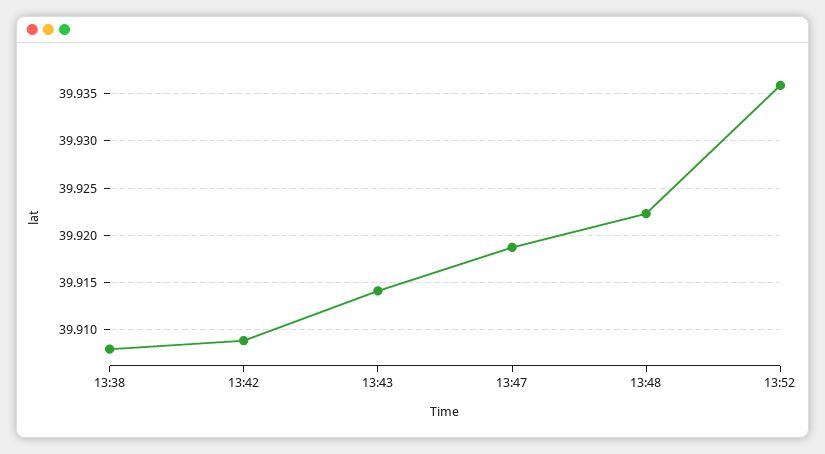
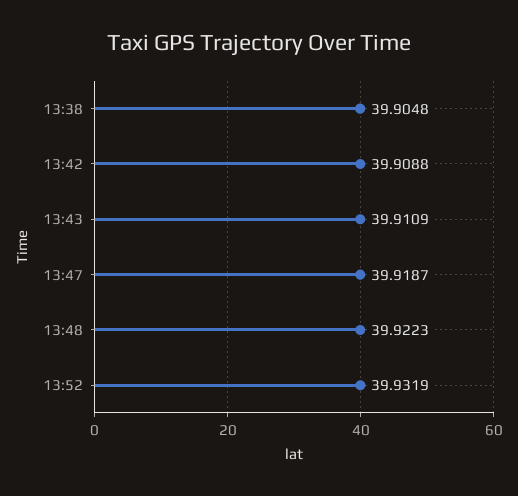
13:38: 39.908 -> 39.9048
13:43: 39.914 -> 39.9109
13:52: 39.936 -> 39.9319

